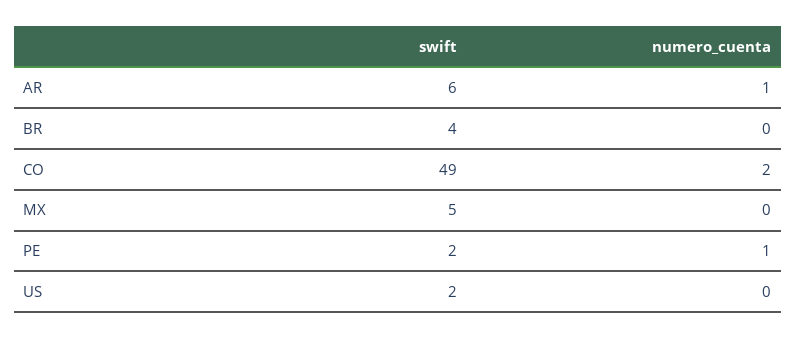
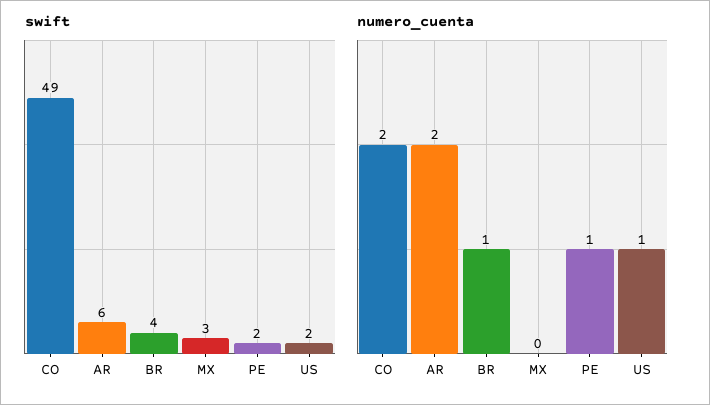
numero_cuenta, AR: 1 -> 2
numero_cuenta, BR: 0 -> 1
swift, MX: 5 -> 3
numero_cuenta, US: 0 -> 1

